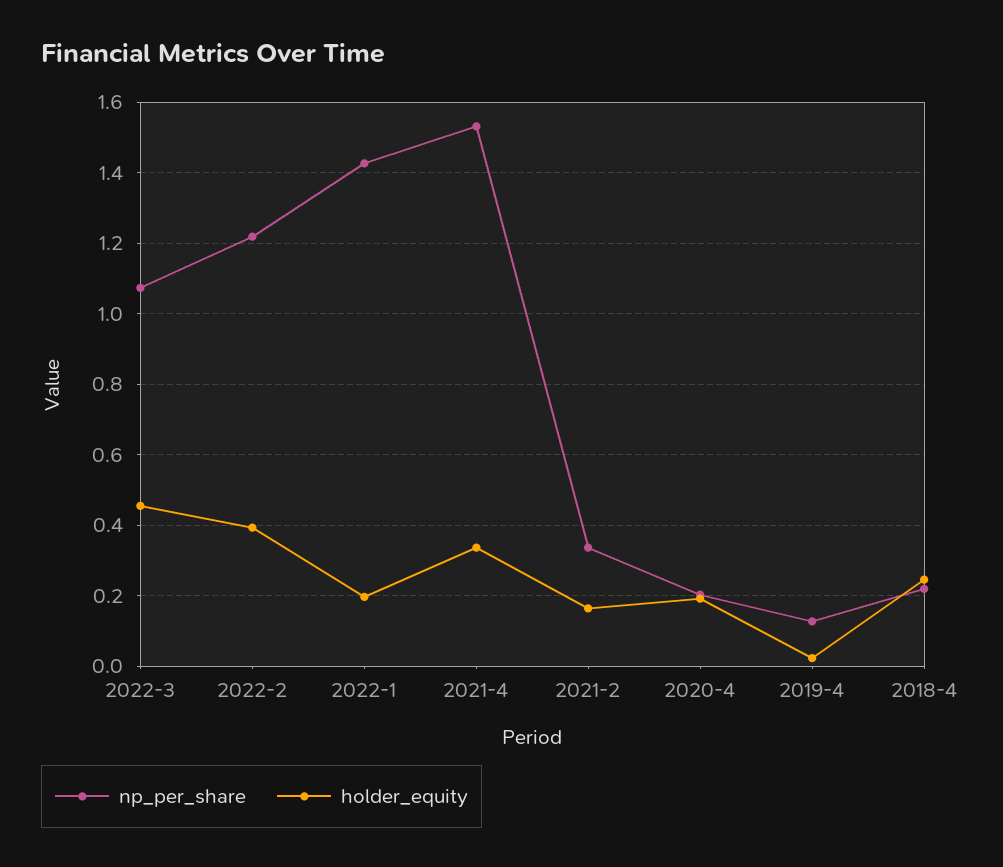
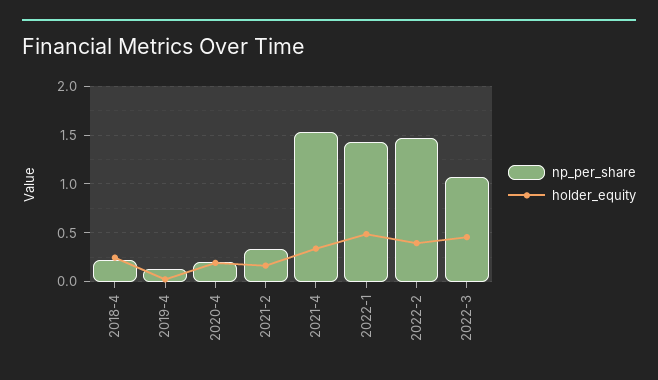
np_per_share, 2022-2: 1.22 -> 1.5
holder_equity, 2022-1: 0.2 -> 0.5

